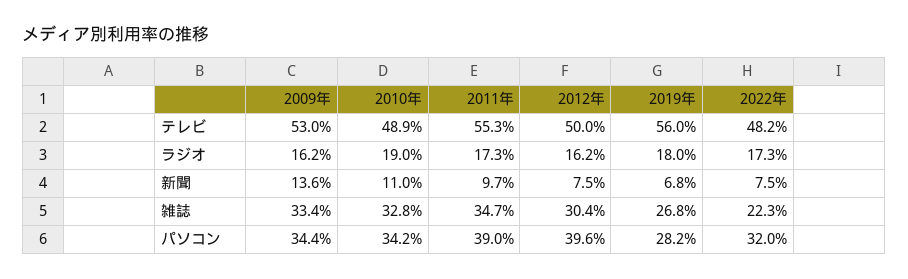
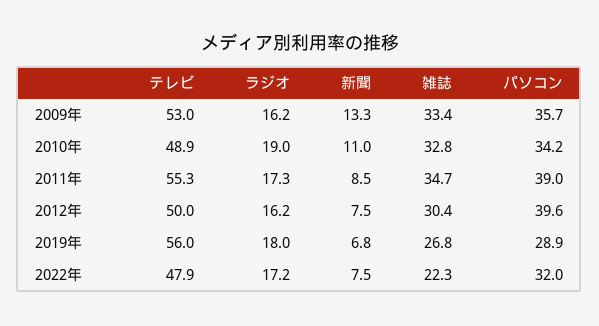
2022年, テレビ: 48.2 -> 47.9
2022年, ラジオ: 17.3 -> 17.2
2009年, 新聞: 13.6 -> 13.3
2011年, 新聞: 9.7 -> 8.5
2009年, パソコン: 34.4 -> 35.7
2019年, パソコン: 28.2 -> 28.9

